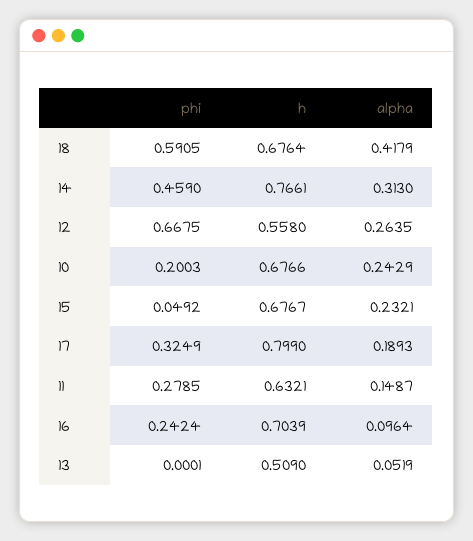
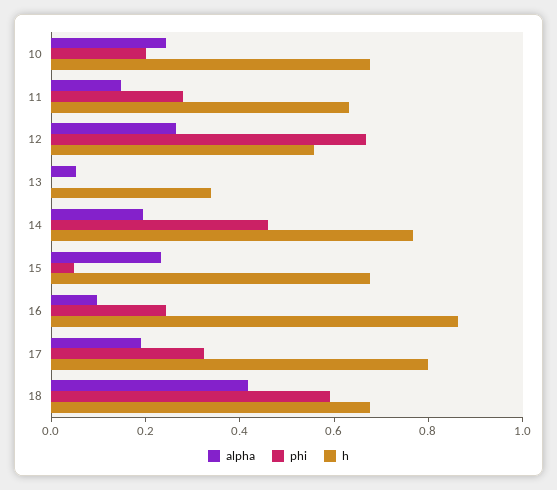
alpha, 14: 0.313 -> 0.2
h, 16: 0.7039 -> 0.85
h, 13: 0.509 -> 0.35

